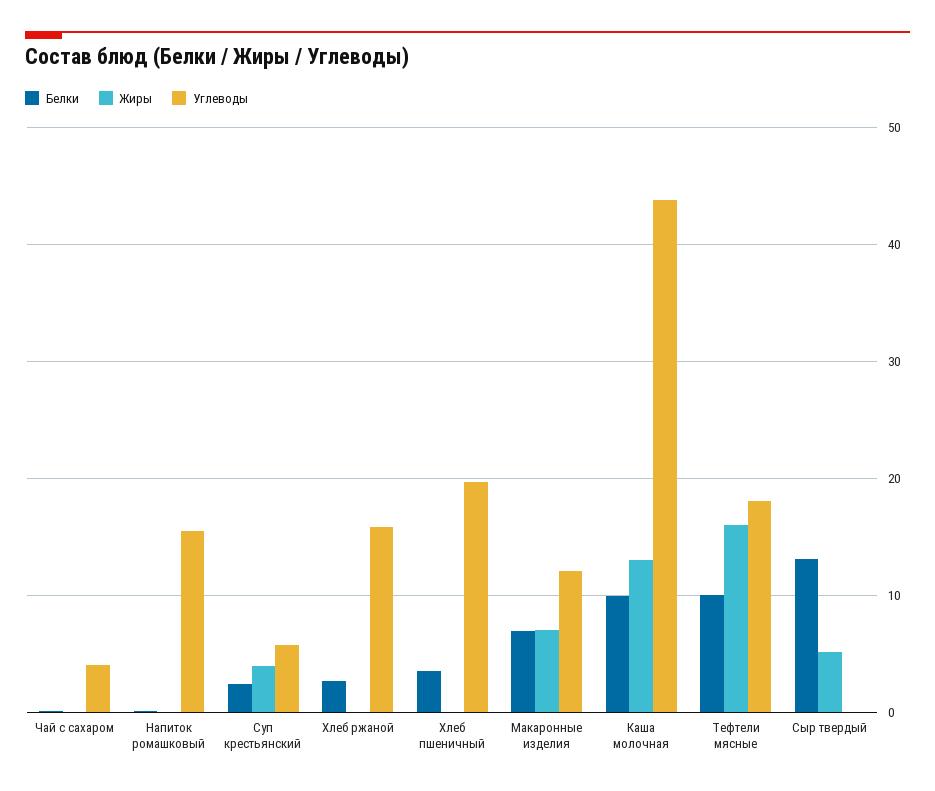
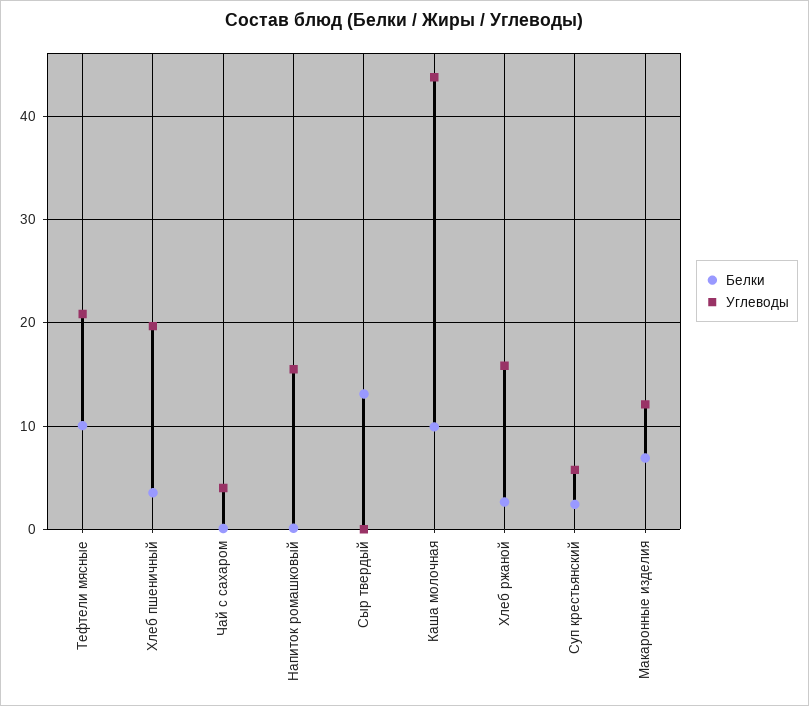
Жиры, Чай с сахаром: 0 -> none
Жиры, Напиток ромашковый: 0 -> none
Жиры, Суп крестьянский: 4 -> none
Жиры, Хлеб ржаной: 0 -> none
Жиры, Хлеб пшеничный: 0 -> none
Жиры, Макаронные изделия: 7 -> none
Жиры, Каша молочная: 13 -> none
Жиры, Тефтели мясные: 16 -> none
Углеводы, Тефтели мясные: 18 -> 21
Жиры, Сыр твердый: 5 -> none

